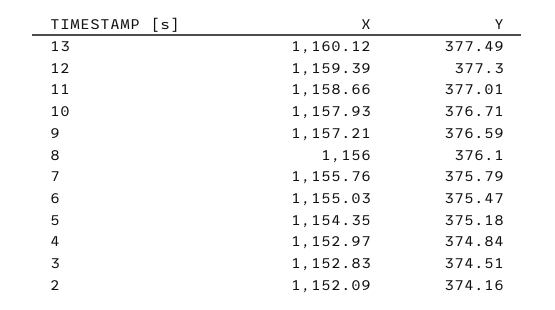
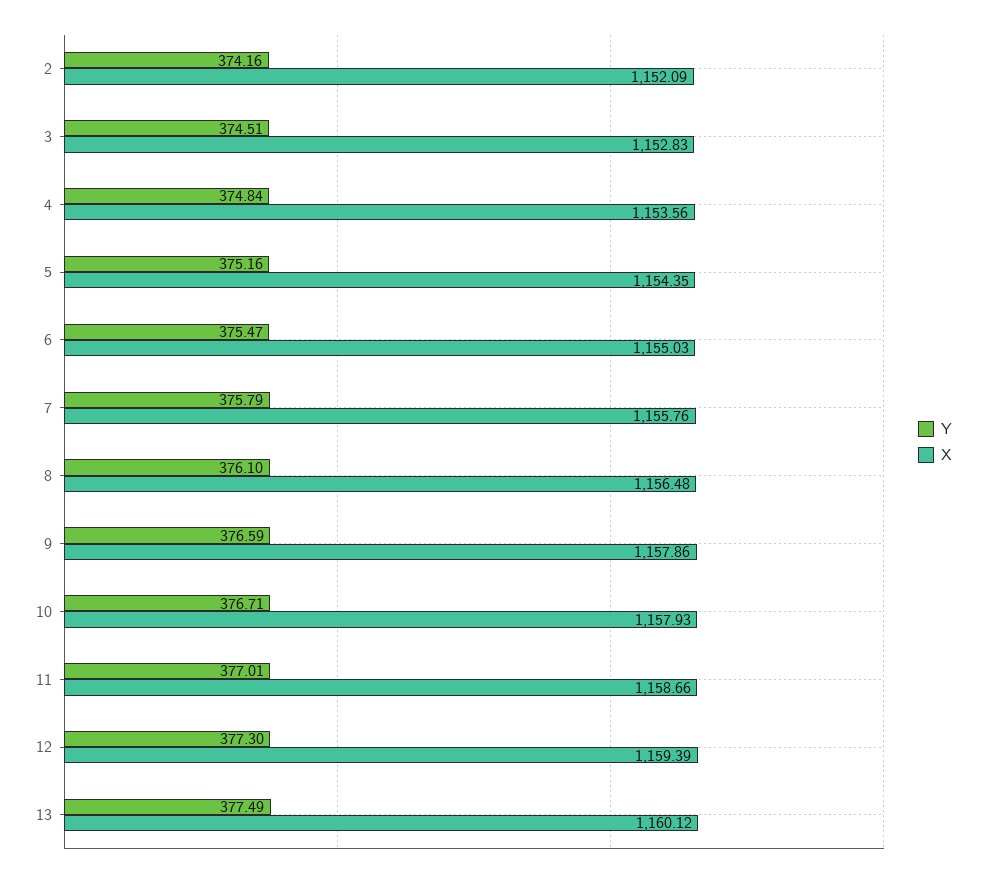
X, 9: 1157.21 -> 1157.86
X, 8: 1156 -> 1156.48
Y, 5: 375.18 -> 375.16
X, 4: 1152.97 -> 1153.56

